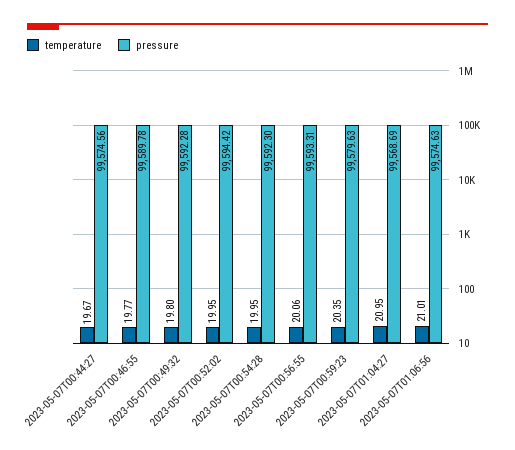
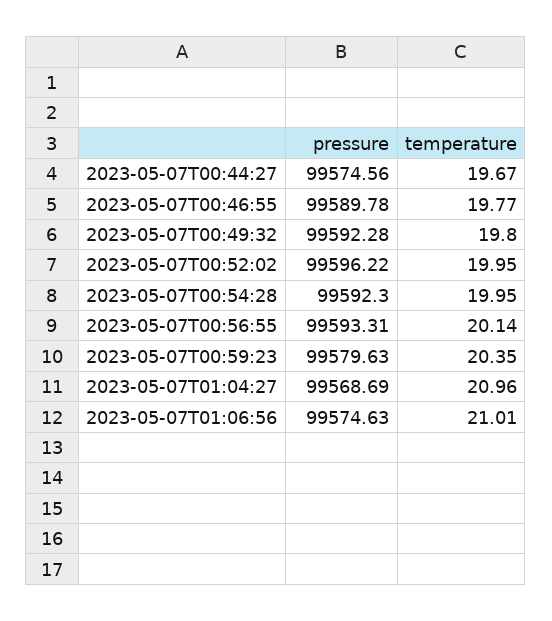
pressure, 2023-05-07T00:52:02: 99594.42 -> 99596.22
temperature, 2023-05-07T00:56:55: 20.06 -> 20.14
temperature, 2023-05-07T01:04:27: 20.95 -> 20.96

